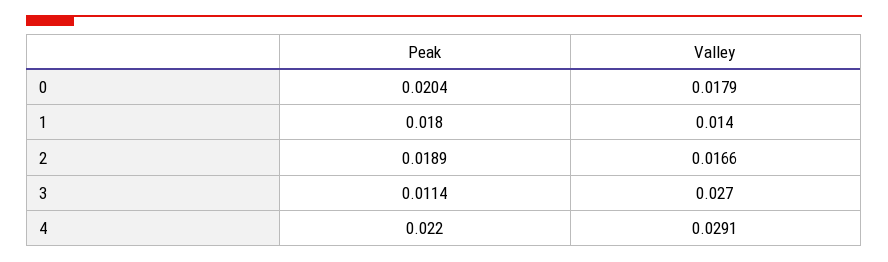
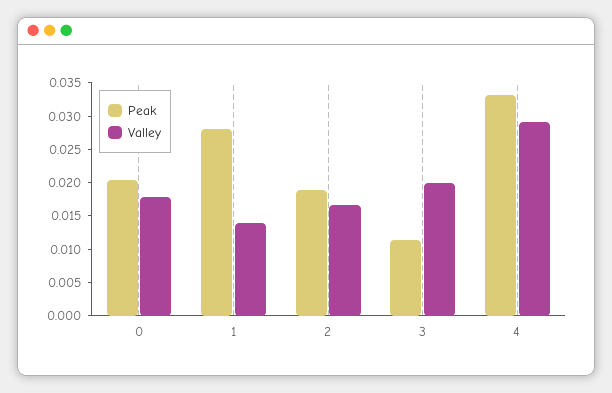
Peak, 1: 0.018 -> 0.0275
Valley, 3: 0.027 -> 0.02
Peak, 4: 0.022 -> 0.0325

